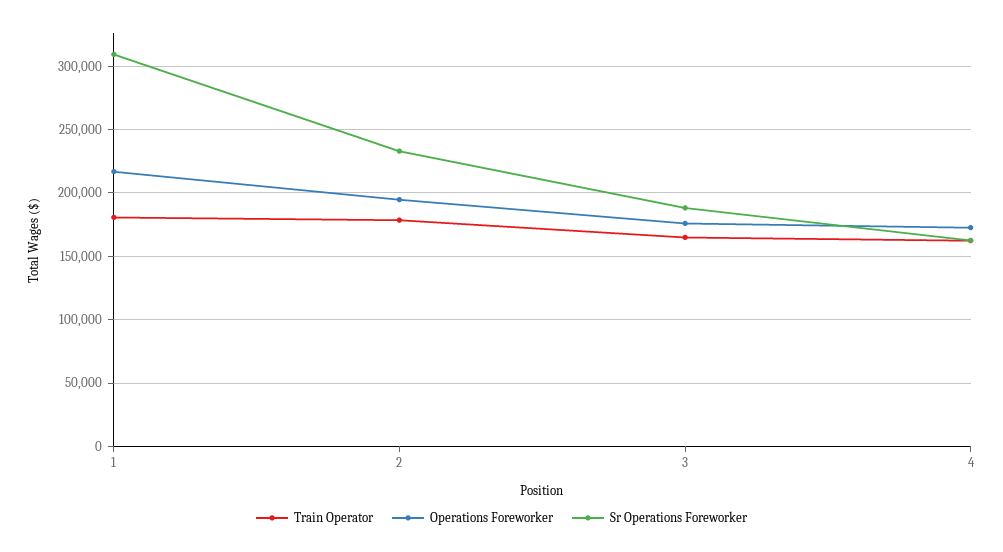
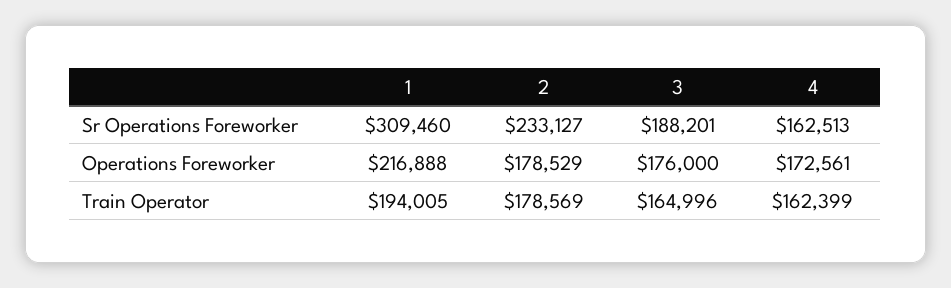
Train Operator, 1: 180000 -> 194005
Operations Foreworker, 2: 195000 -> 178529

